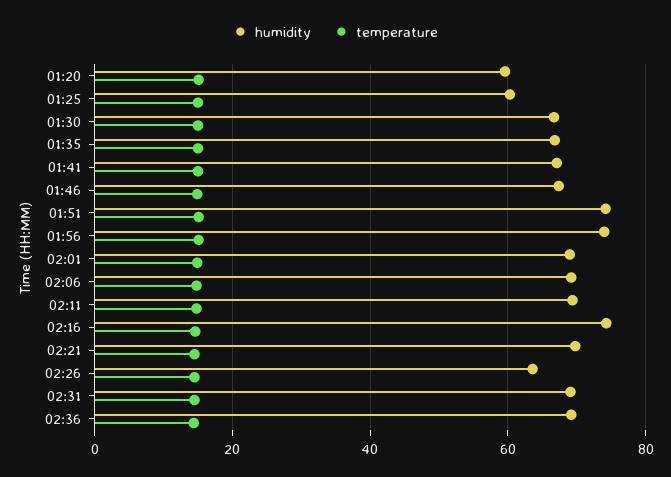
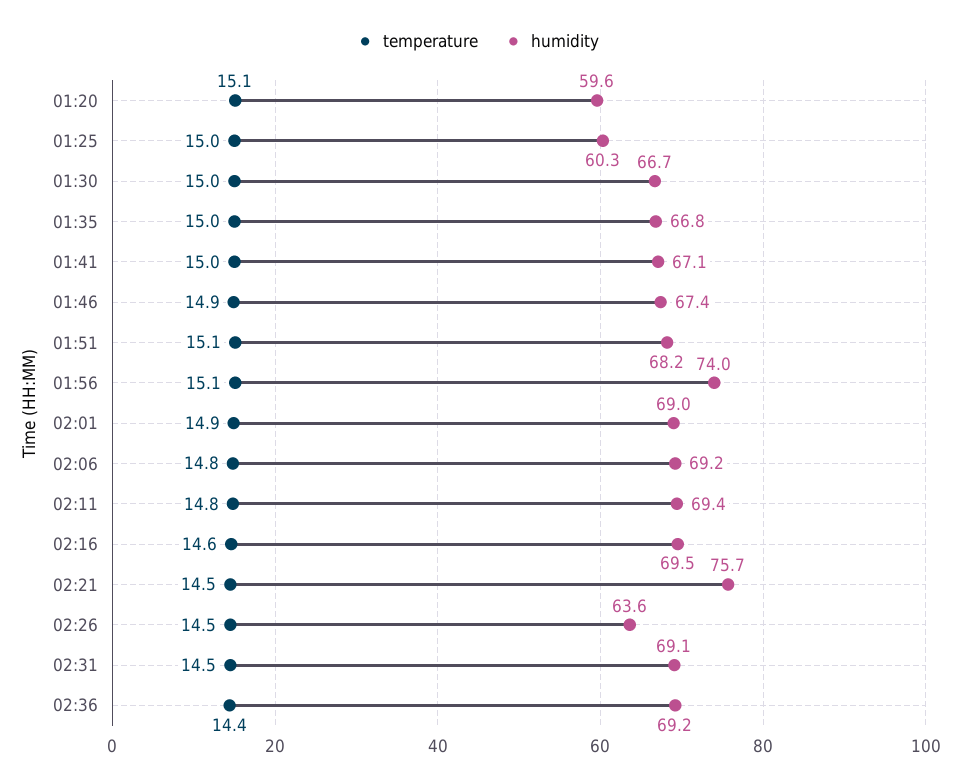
humidity, 01:51: 74 -> 68.2
humidity, 02:16: 74 -> 69.5
humidity, 02:21: 70 -> 75.7

